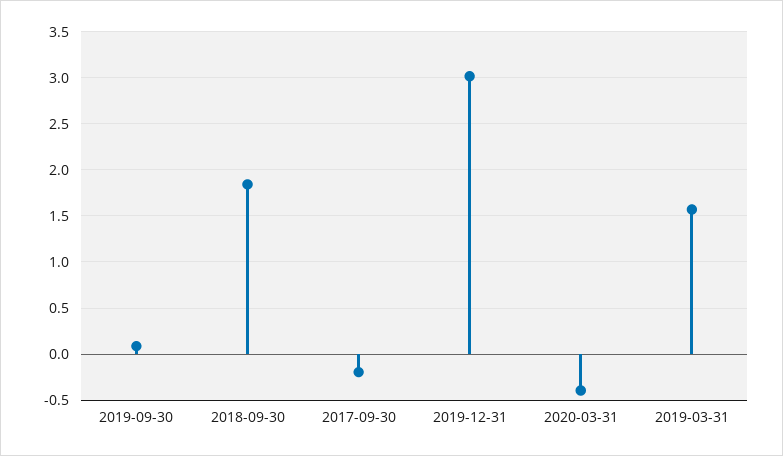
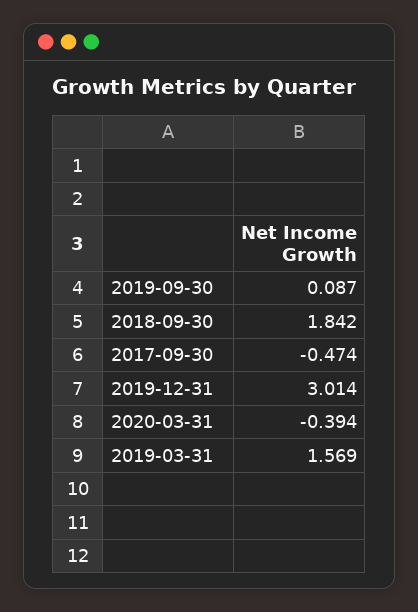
2017-09-30: -0.2 -> -0.474

